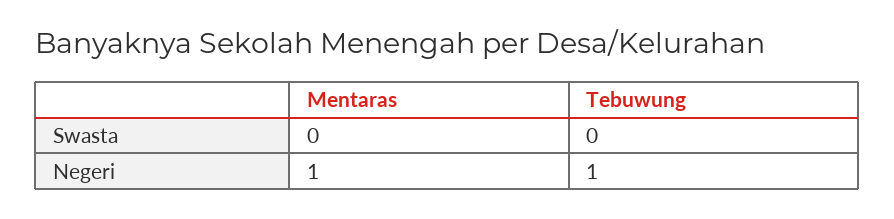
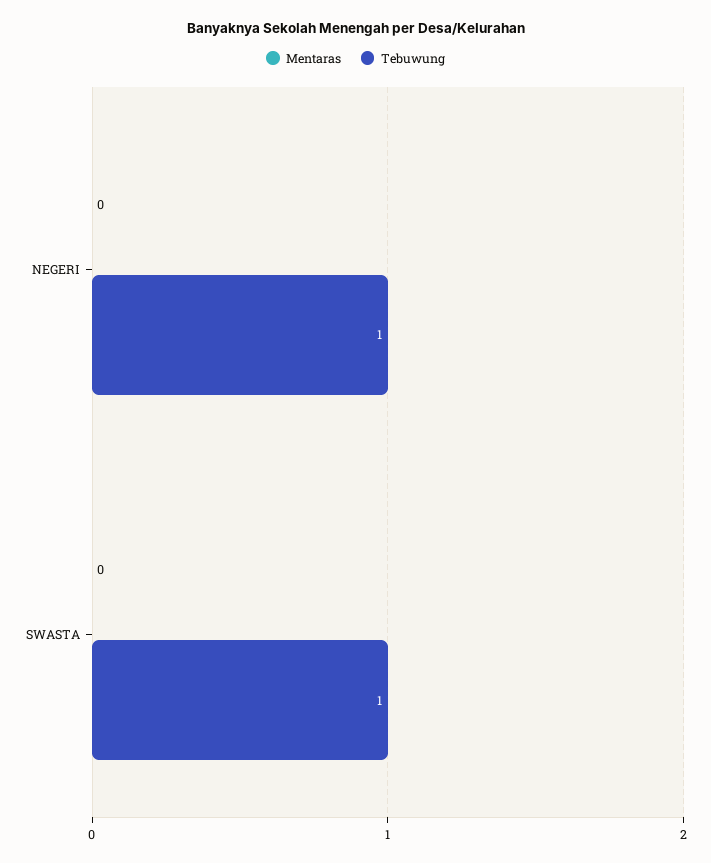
Tebuwung, Swasta: 0 -> 1
Mentaras, Negeri: 1 -> 0

